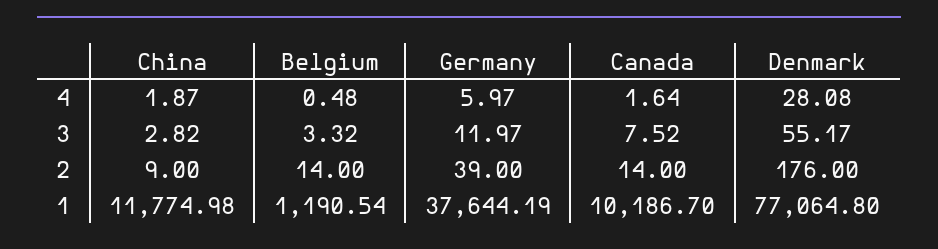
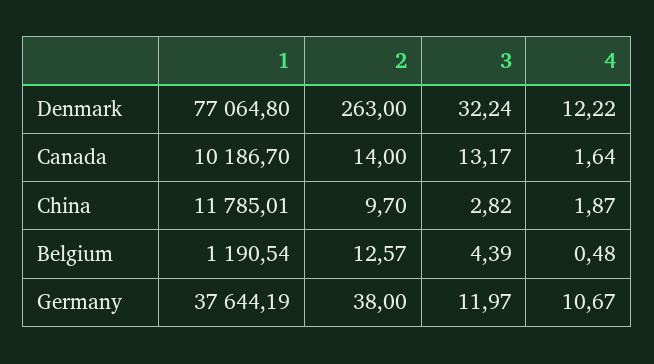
Germany, 4: 5.97 -> 10.67
Denmark, 4: 28.08 -> 12.22
Belgium, 3: 3.32 -> 4.39
Canada, 3: 7.52 -> 13.17
Denmark, 3: 55.17 -> 32.24
China, 2: 9 -> 9.7
Belgium, 2: 14 -> 12.57
Germany, 2: 39 -> 38
Denmark, 2: 176 -> 263
China, 1: 11774.98 -> 11785.01

